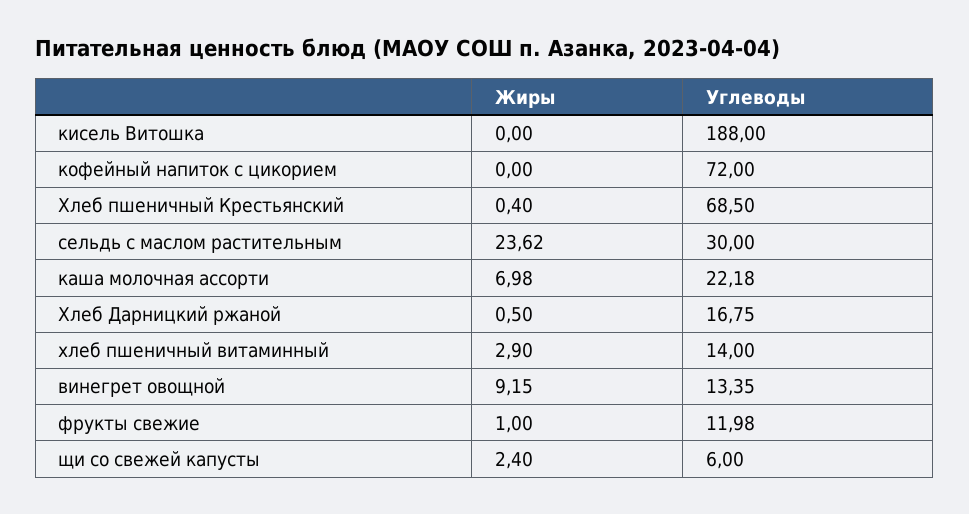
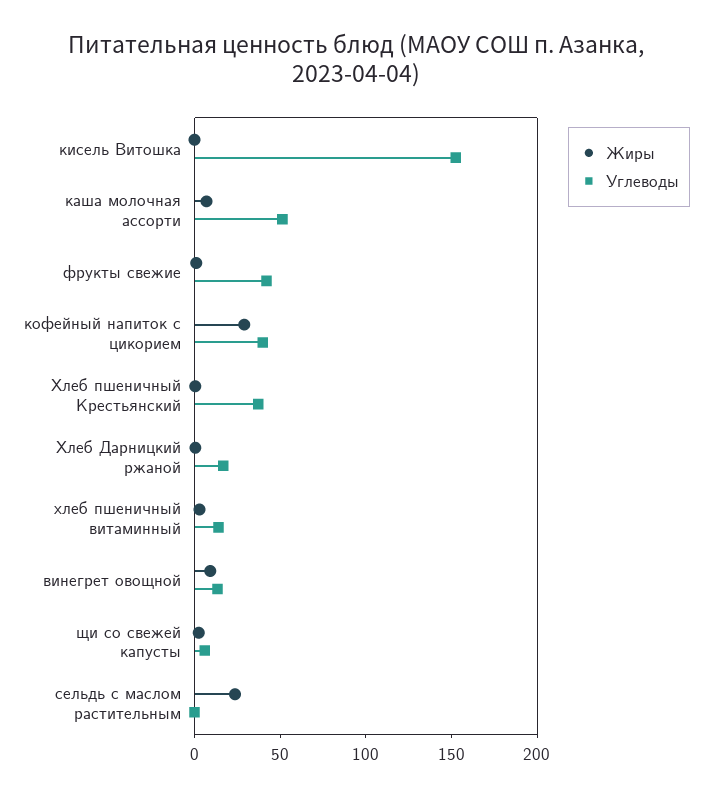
Углеводы, кисель Витошка: 188 -> 150
Жиры, кофейный напиток с цикорием: 0 -> 30
Углеводы, кофейный напиток с цикорием: 72 -> 40
Углеводы, Хлеб пшеничный Крестьянский: 68.5 -> 40
Углеводы, сельдь с маслом растительным: 30 -> 0
Углеводы, каша молочная ассорти: 22.18 -> 50
Углеводы, фрукты свежие: 11.98 -> 40

